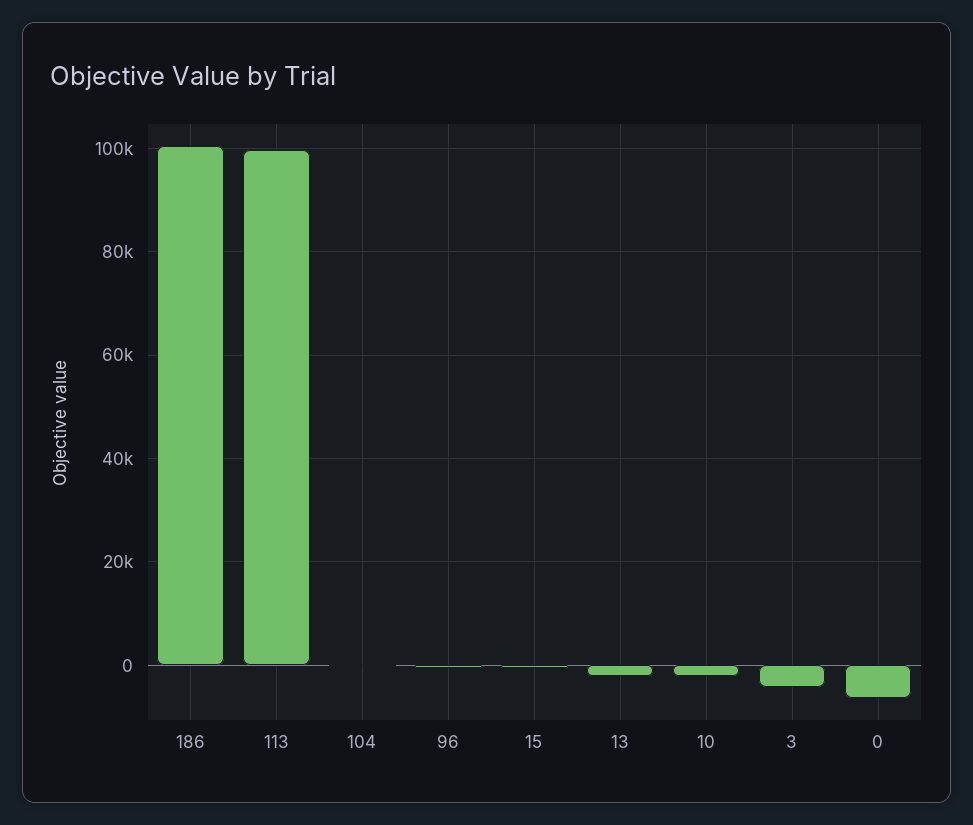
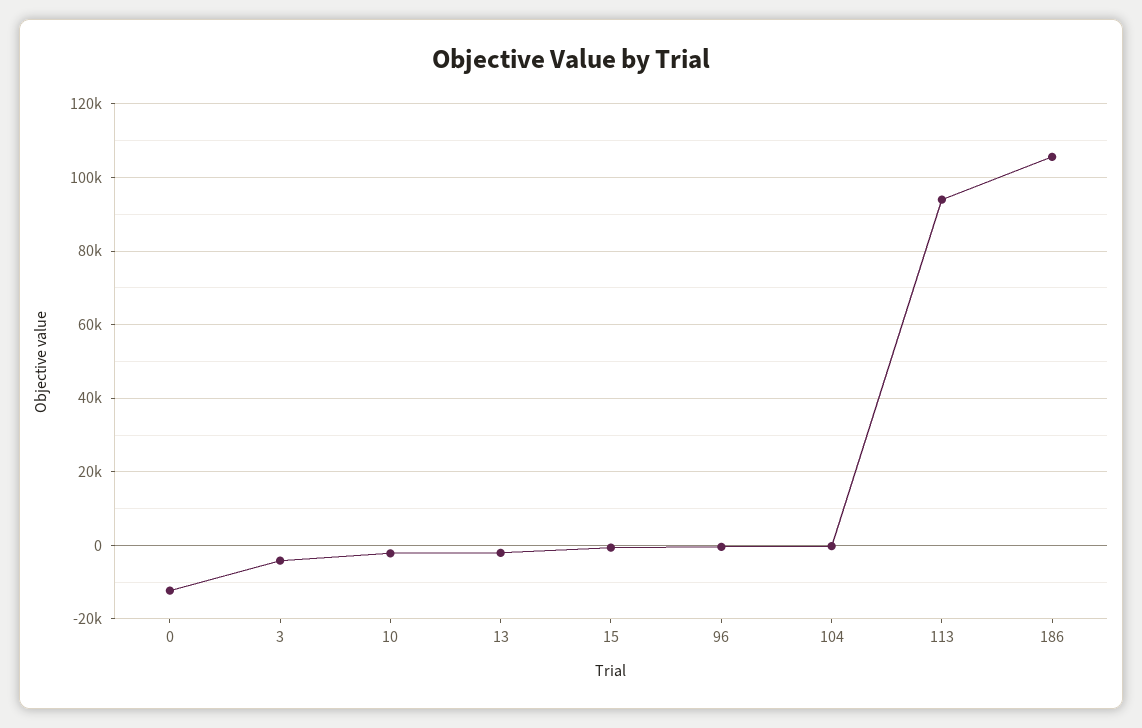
186: 100000 -> 106000
113: 100000 -> 94000
0: -6000 -> -12000

